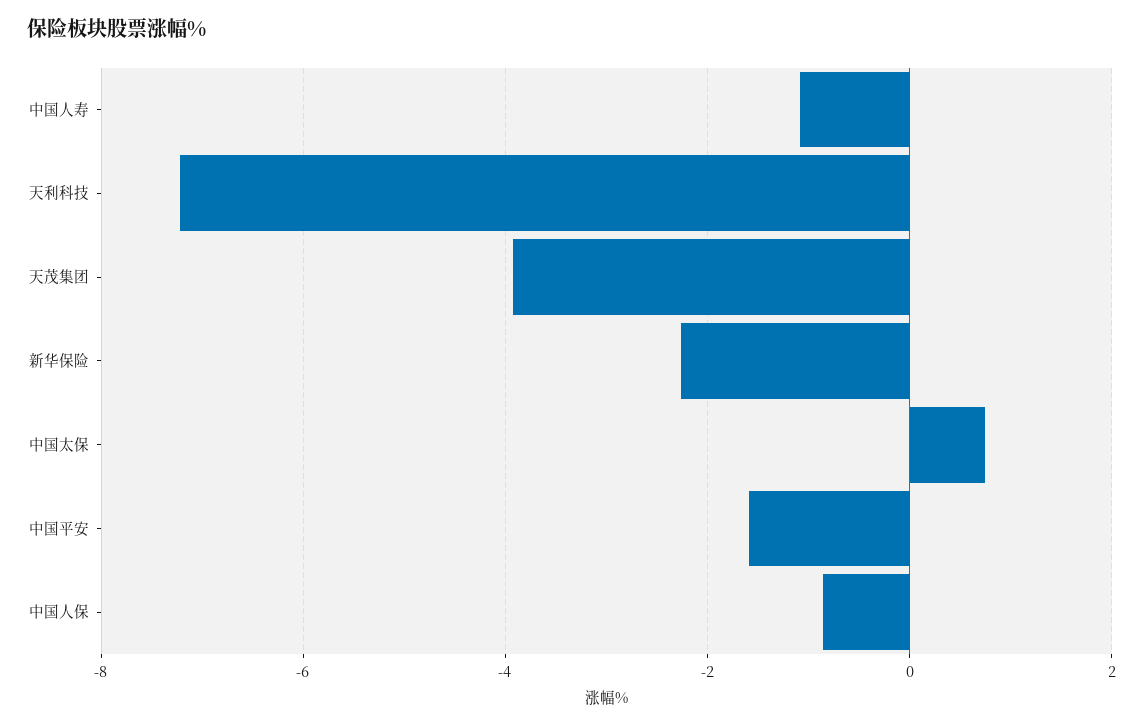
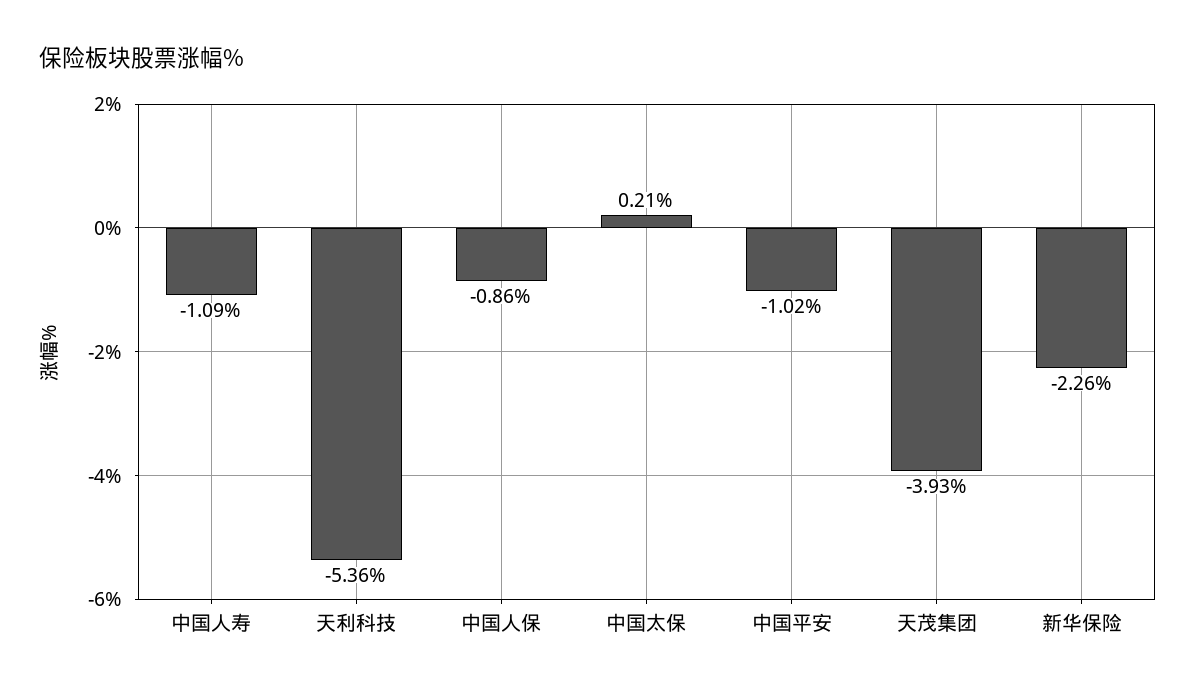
天利科技: -7.2 -> -5.36
中国太保: 0.8 -> 0.21
中国平安: -1.6 -> -1.02

